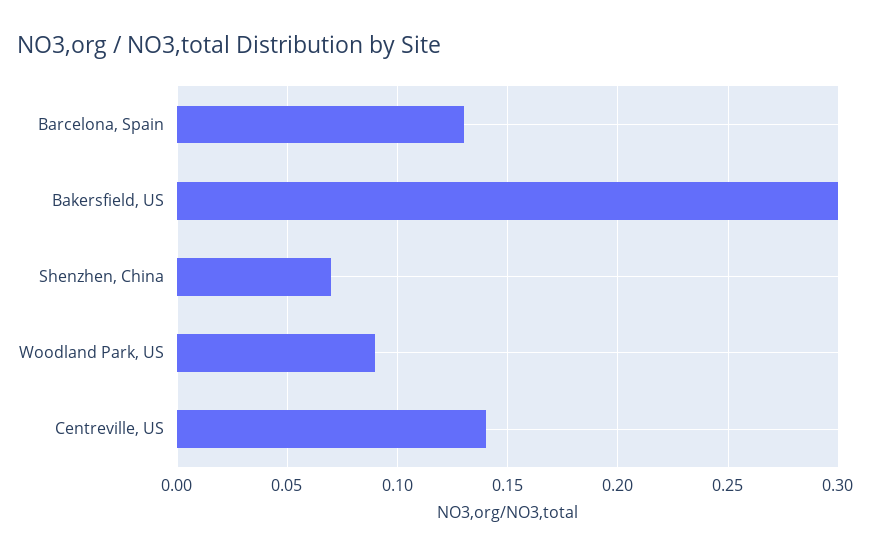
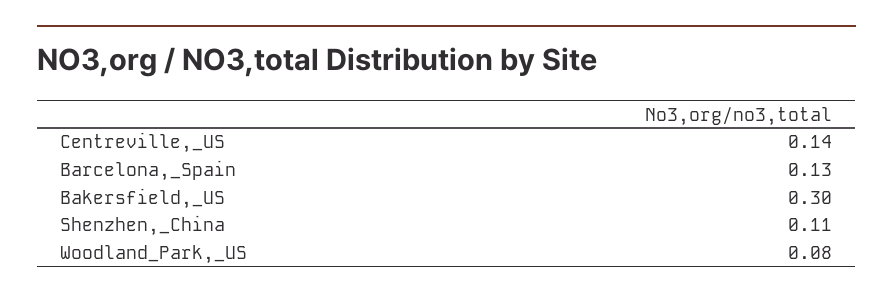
Shenzhen, China: 0.07 -> 0.11
Woodland Park, US: 0.09 -> 0.08

